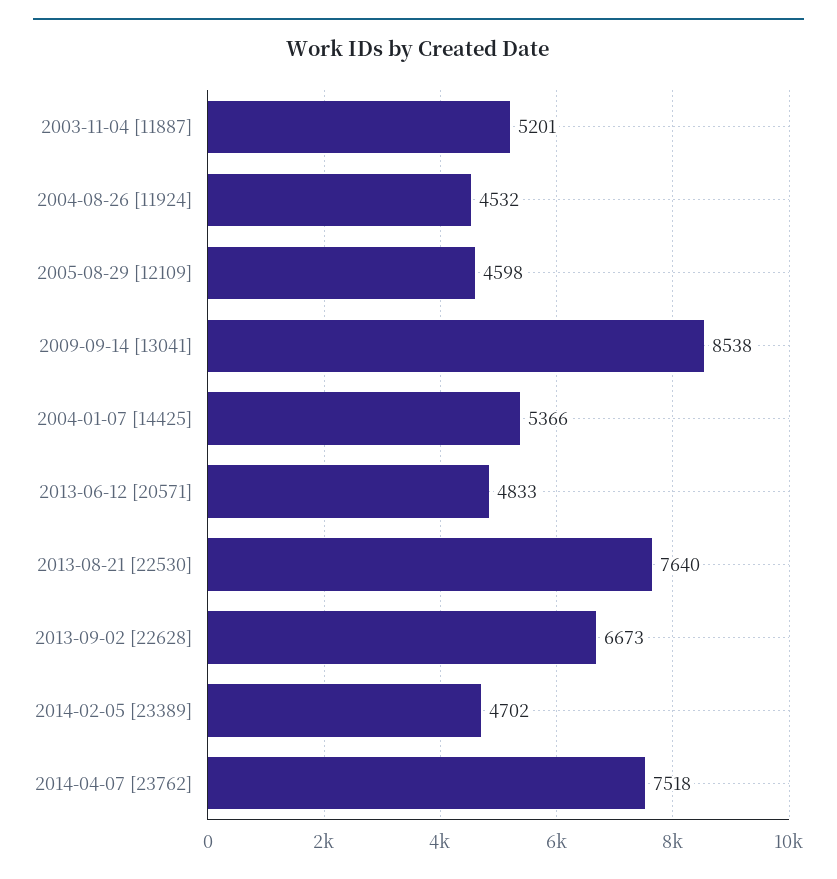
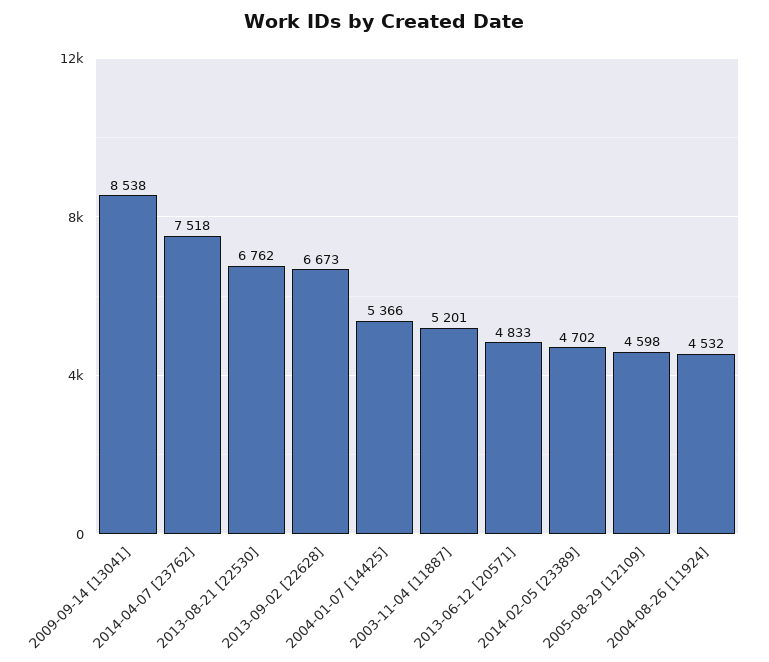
2013-08-21 [22530]: 7640 -> 6762

